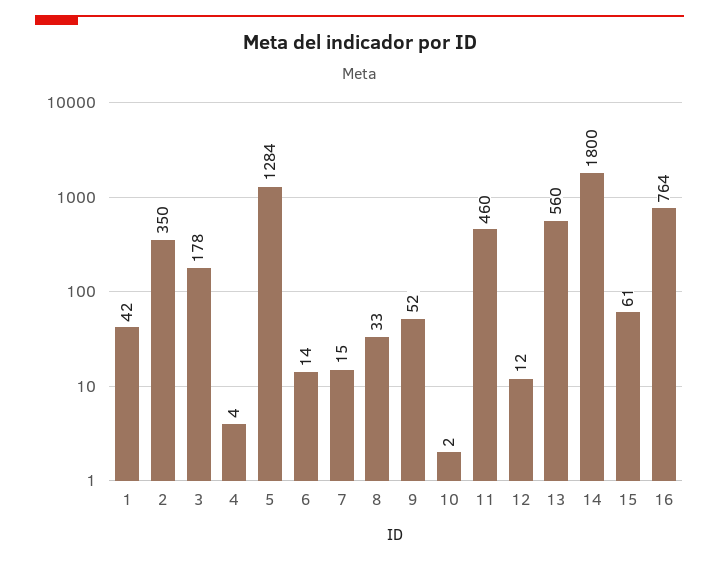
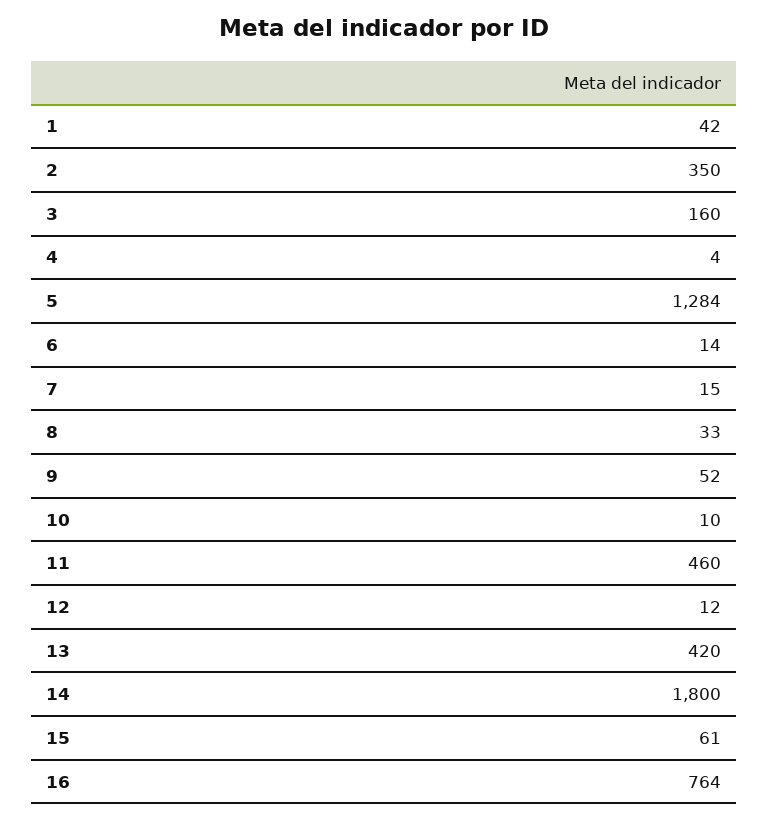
3: 178 -> 160
10: 2 -> 10
13: 560 -> 420

